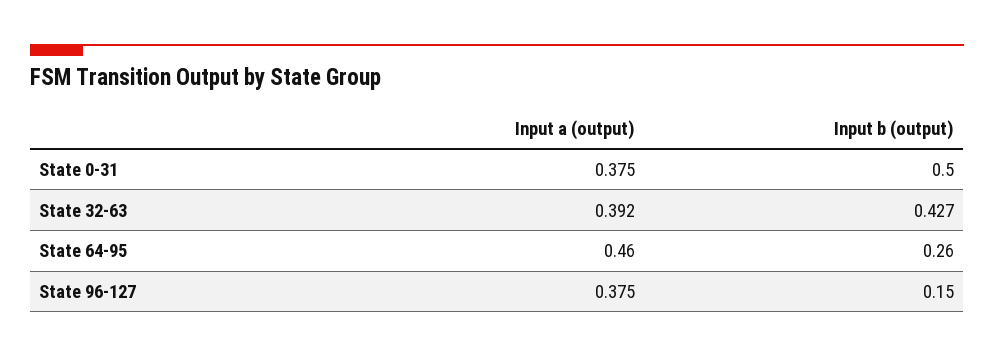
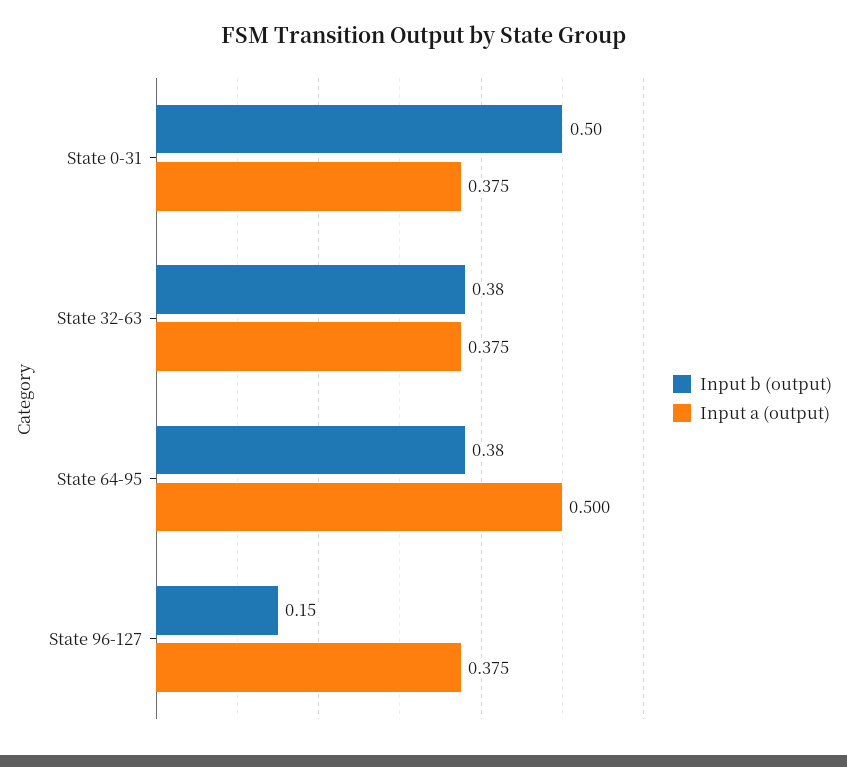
Input a (output), State 32-63: 0.392 -> 0.375
Input b (output), State 32-63: 0.427 -> 0.38
Input a (output), State 64-95: 0.46 -> 0.5
Input b (output), State 64-95: 0.26 -> 0.38

